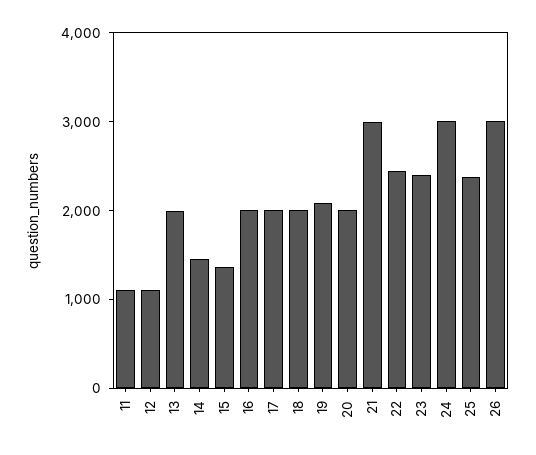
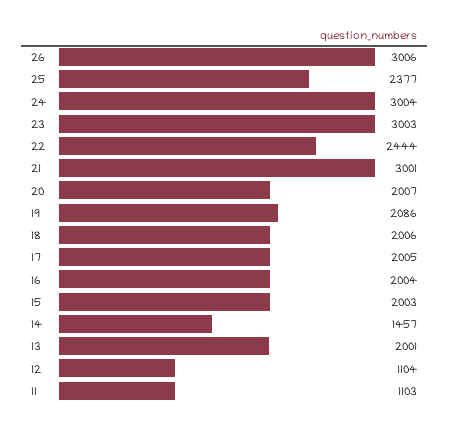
15: 1400 -> 2003
23: 2400 -> 3003

